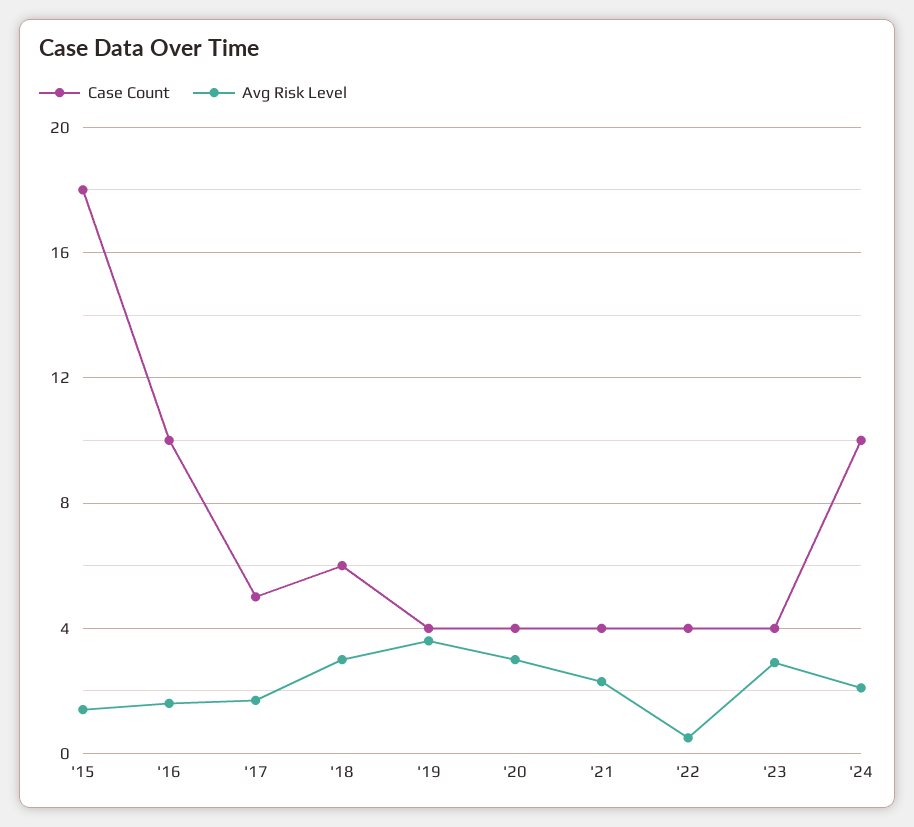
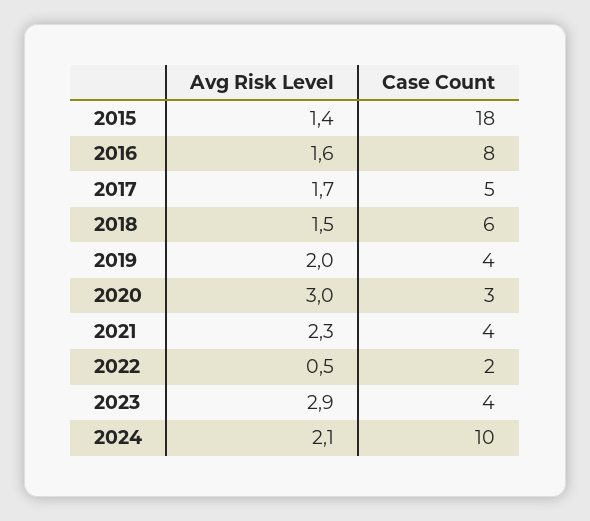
Case Count, '16: 10 -> 8
Avg Risk Level, '18: 3 -> 1.5
Avg Risk Level, '19: 3.5 -> 2
Case Count, '20: 4 -> 3
Case Count, '22: 4 -> 2

